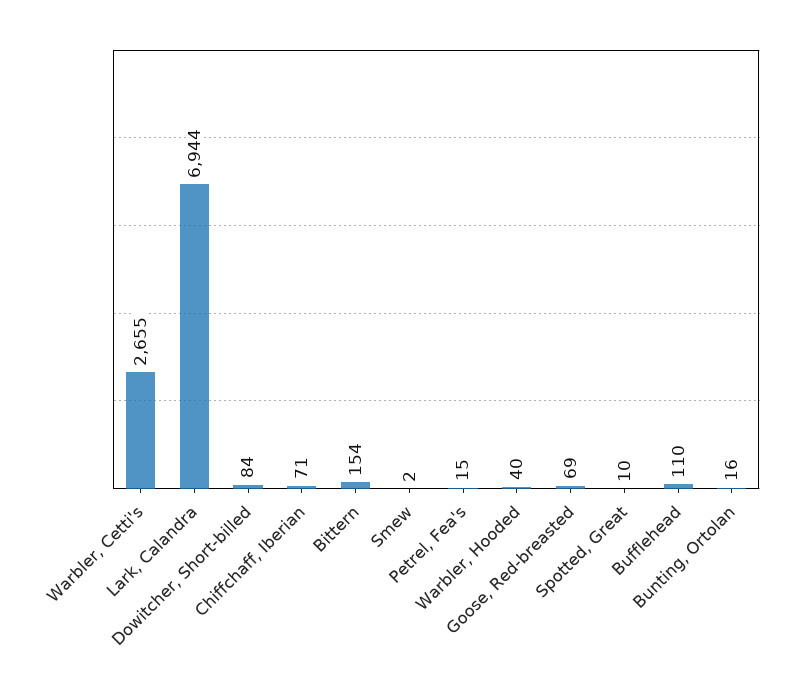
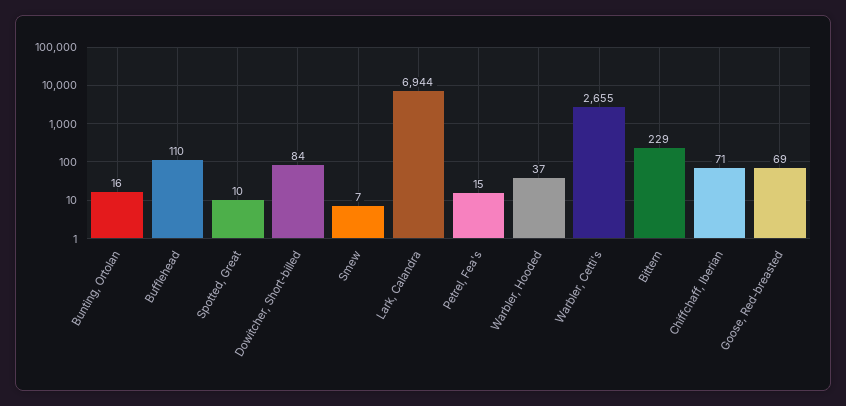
Bittern: 154 -> 229
Smew: 2 -> 7
Warbler, Hooded: 40 -> 37

